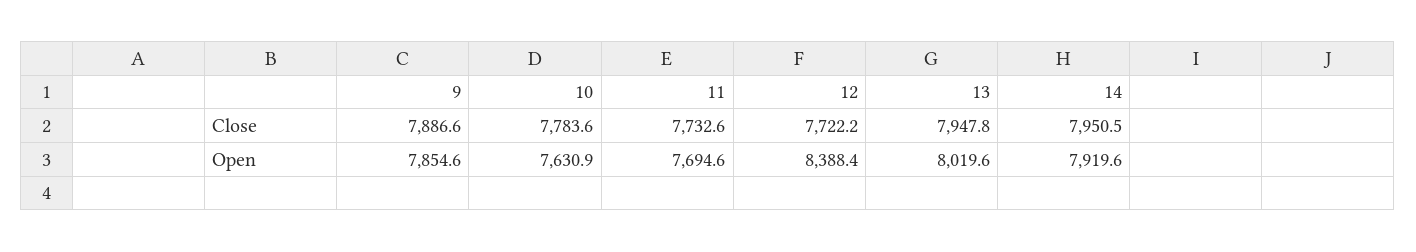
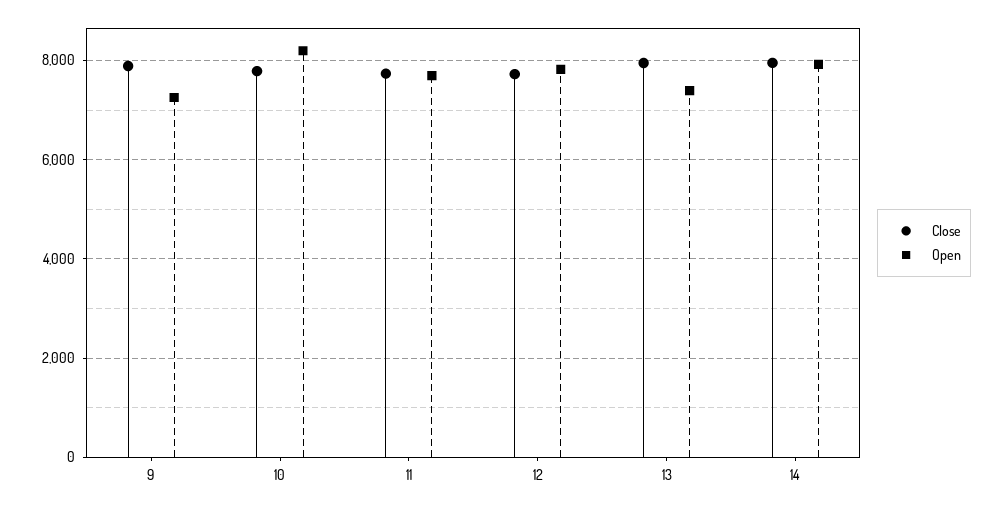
Open, 9: 7854.6 -> 7200
Open, 10: 7630.9 -> 8200
Open, 12: 8388.4 -> 7800
Open, 13: 8019.6 -> 7400

